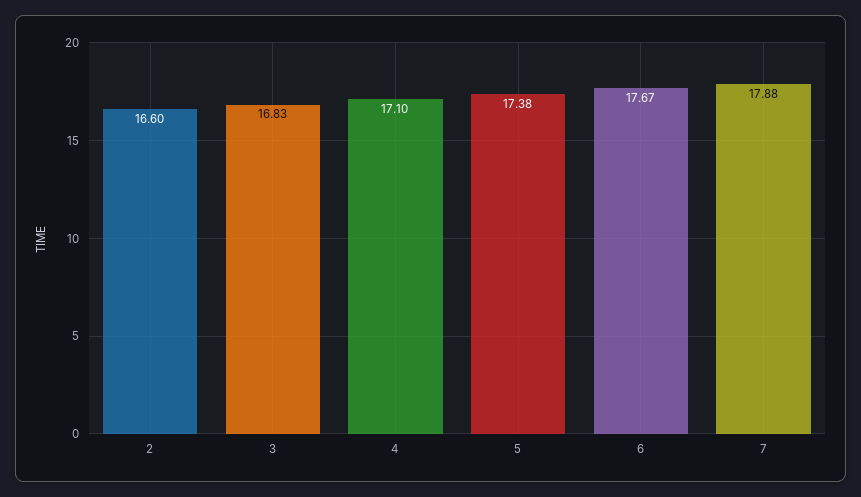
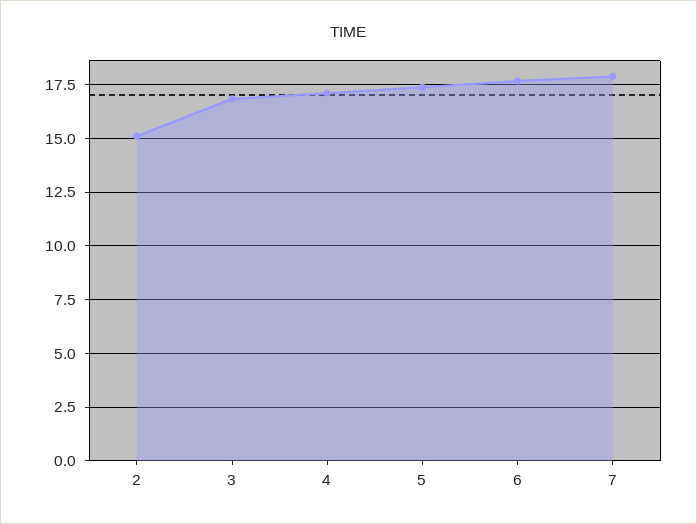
2: 16.6 -> 15

